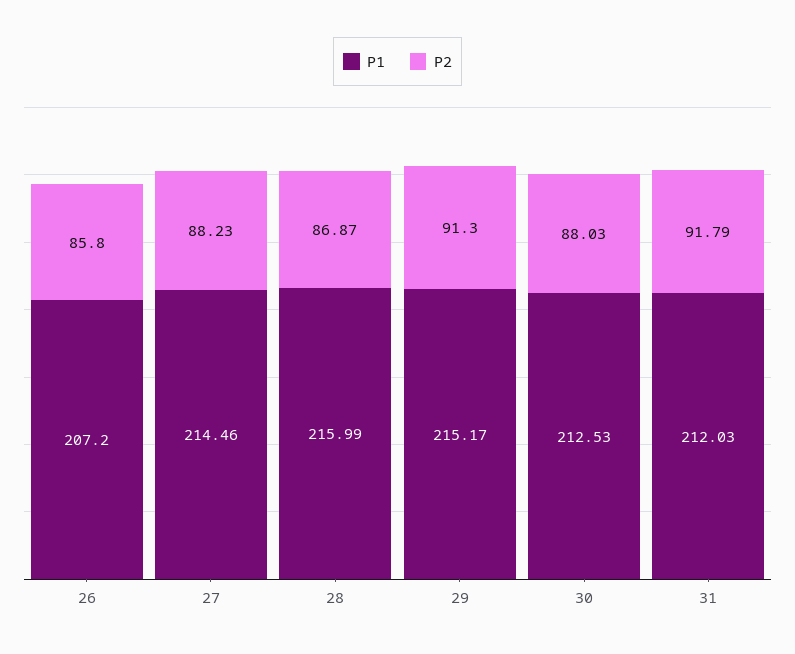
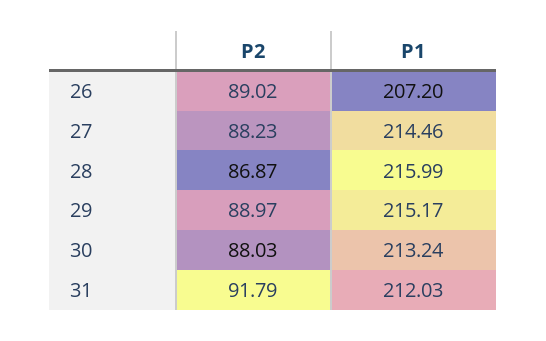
P2, 26: 85.8 -> 89.02
P2, 29: 91.3 -> 88.97
P1, 30: 212.53 -> 213.24

